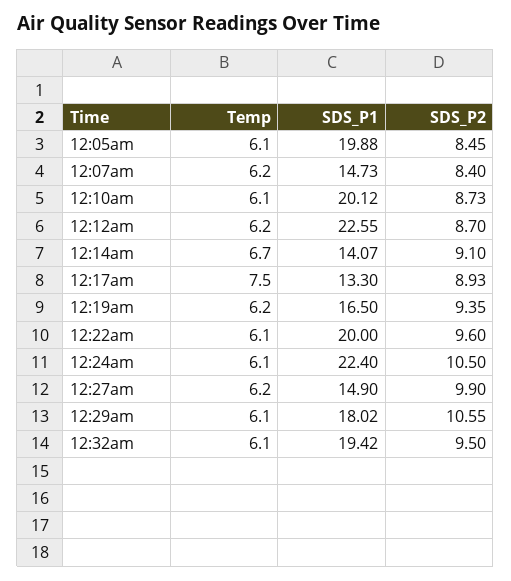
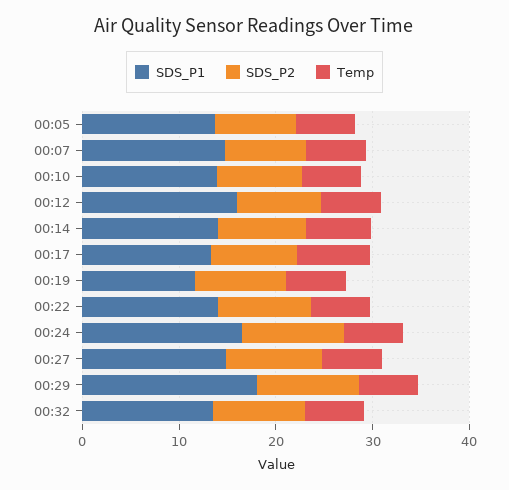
SDS_P1, 12:05am: 19.88 -> 14
SDS_P1, 12:10am: 20.12 -> 14
SDS_P1, 12:12am: 22.55 -> 16
SDS_P1, 12:19am: 16.5 -> 12
SDS_P1, 12:22am: 20 -> 14
SDS_P1, 12:24am: 22.4 -> 16
SDS_P1, 12:32am: 19.42 -> 14

